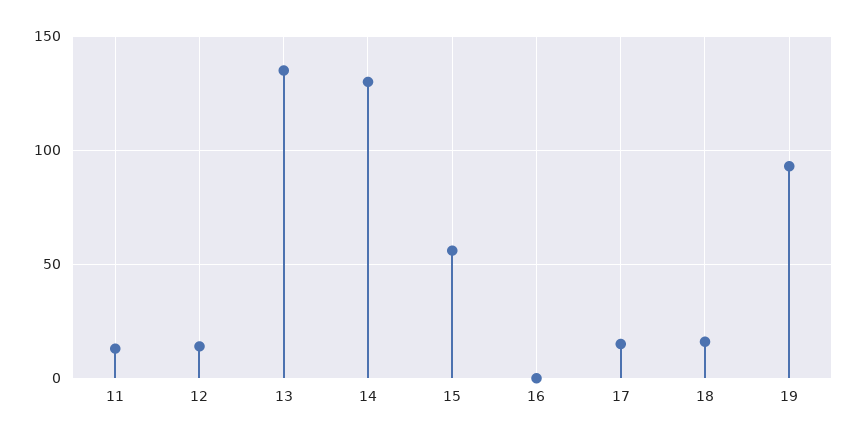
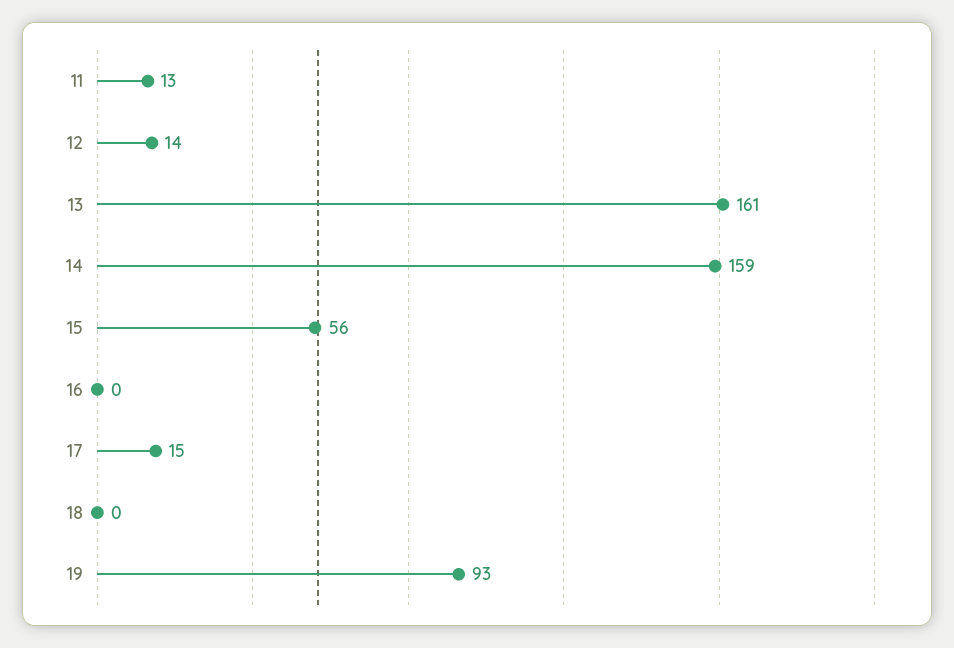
13: 135 -> 161
14: 130 -> 159
18: 15 -> 0

